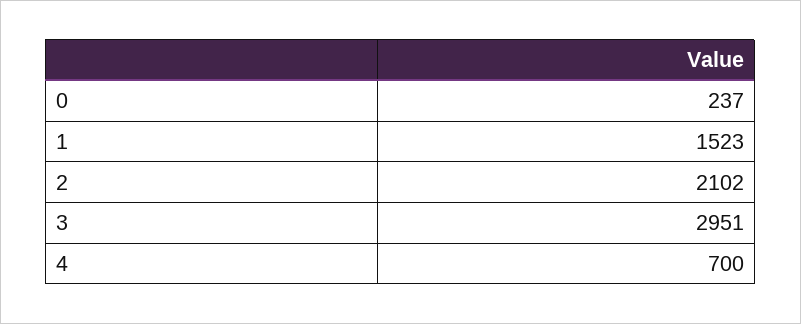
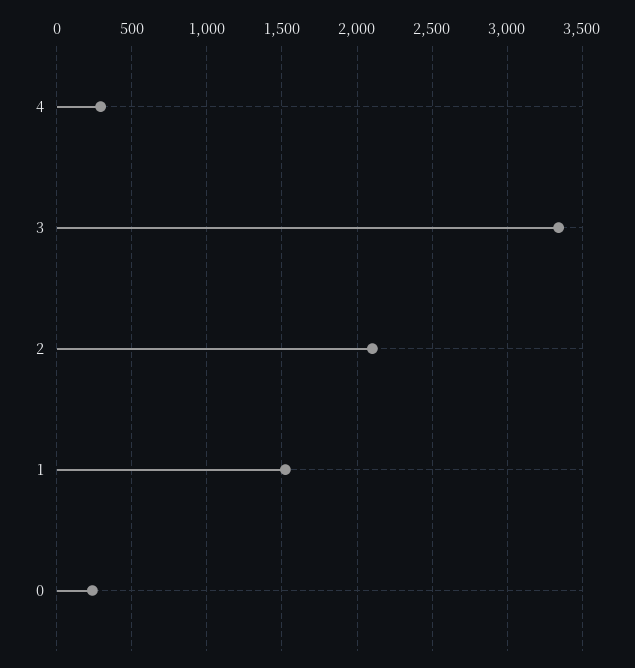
3: 2951 -> 3350
4: 700 -> 300

